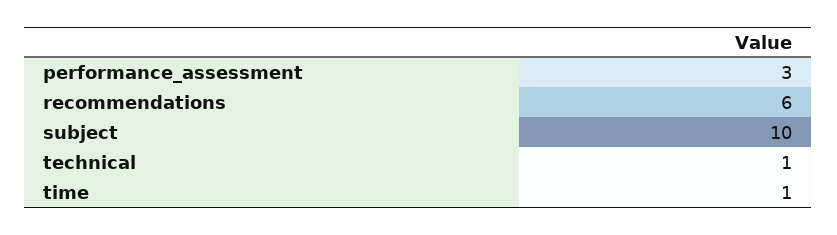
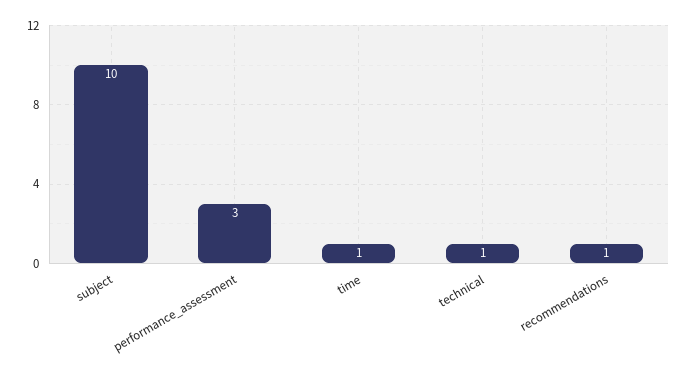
recommendations: 6 -> 1

